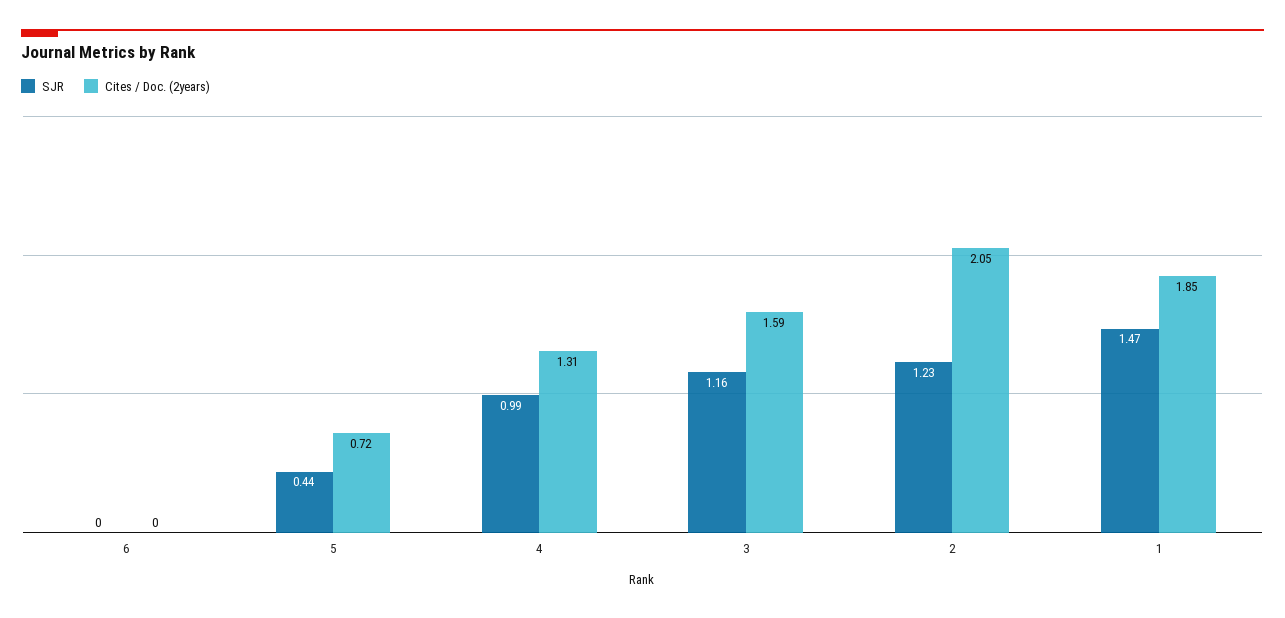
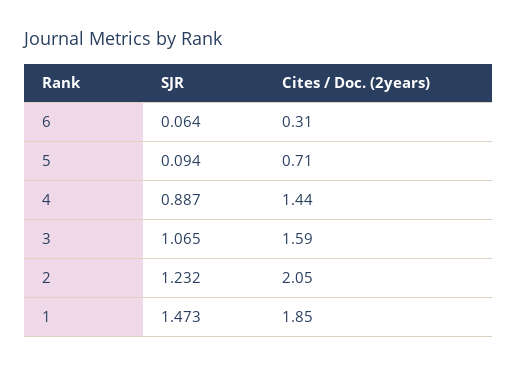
SJR, 6: 0 -> 0.064
Cites / Doc. (2years), 6: 0 -> 0.31
SJR, 5: 0.44 -> 0.094
Cites / Doc. (2years), 5: 0.72 -> 0.71
SJR, 4: 0.99 -> 0.887
Cites / Doc. (2years), 4: 1.31 -> 1.44
SJR, 3: 1.16 -> 1.065

